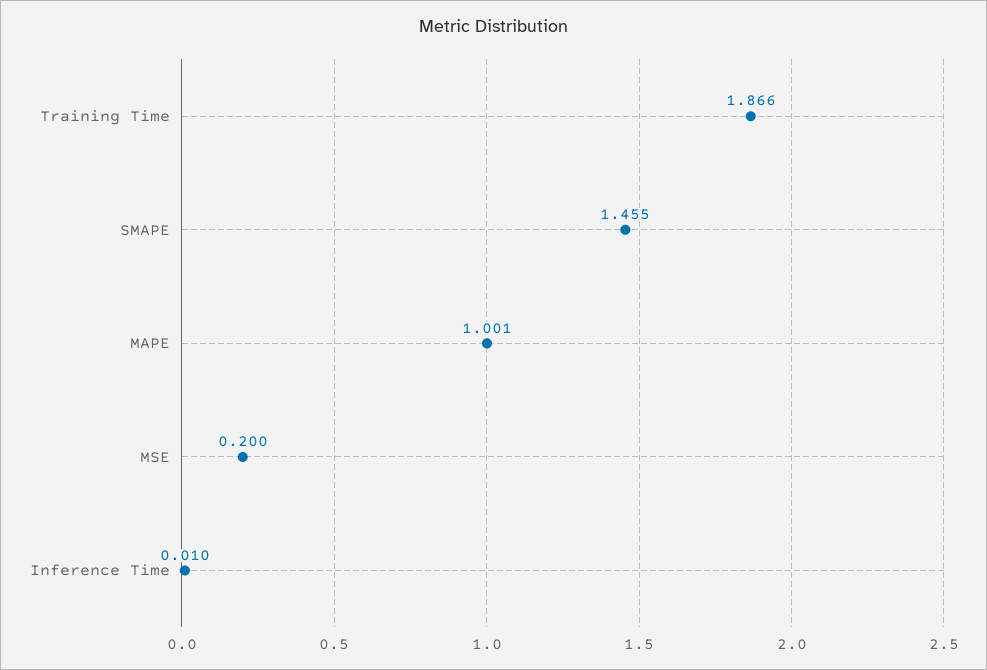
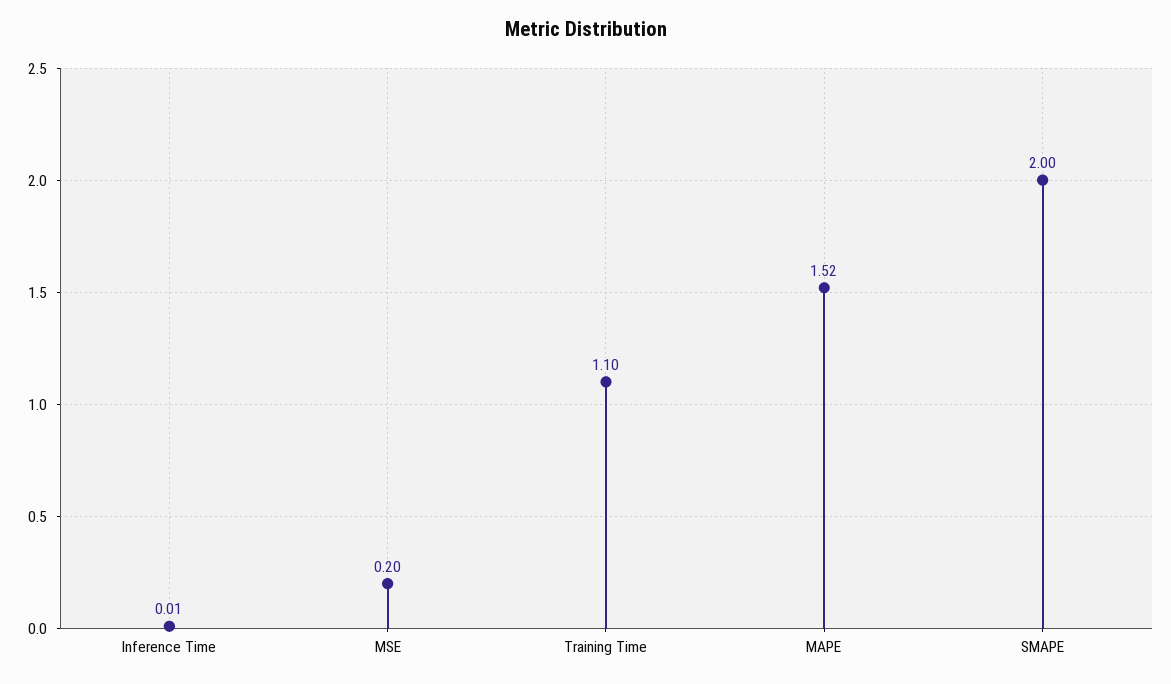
Training Time: 1.866 -> 1.1
SMAPE: 1.455 -> 2
MAPE: 1.001 -> 1.52

